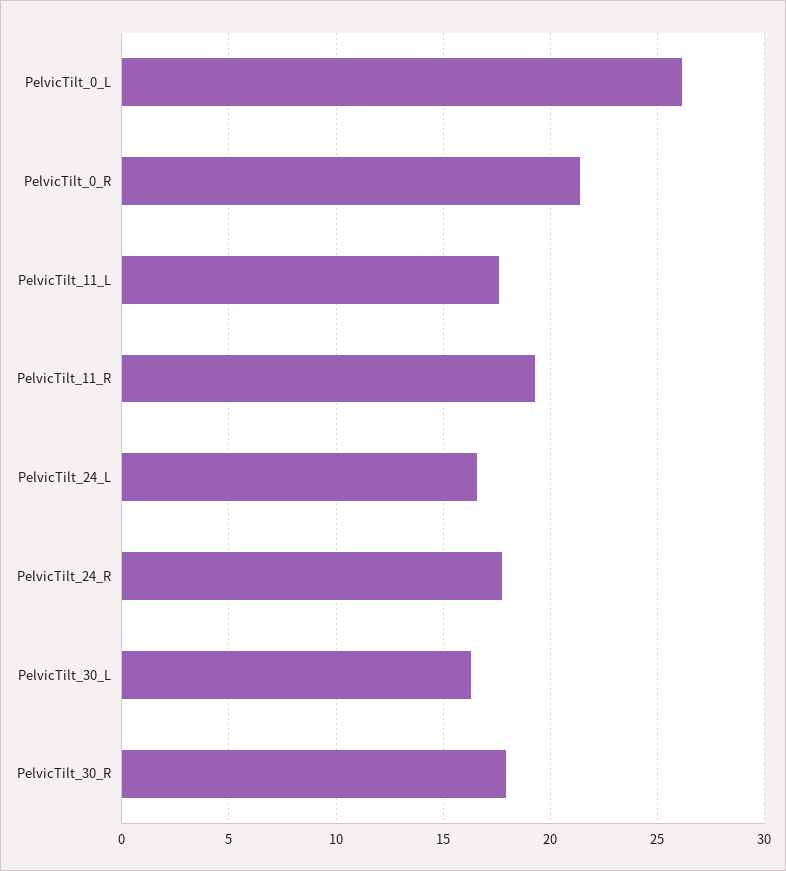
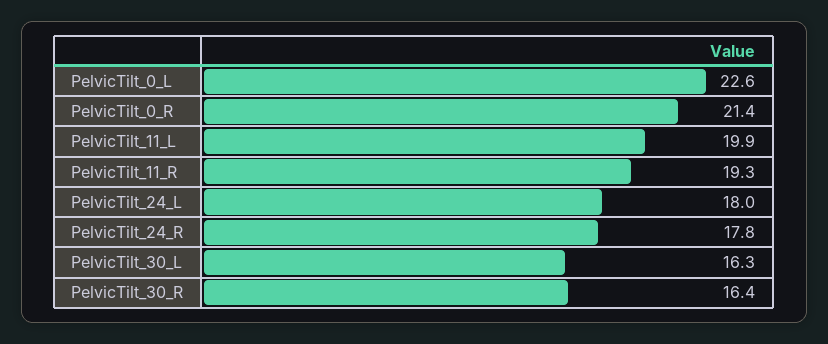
PelvicTilt_0_L: 26 -> 22.6
PelvicTilt_11_L: 17.5 -> 19.9
PelvicTilt_24_L: 16.5 -> 18
PelvicTilt_30_R: 18 -> 16.4

